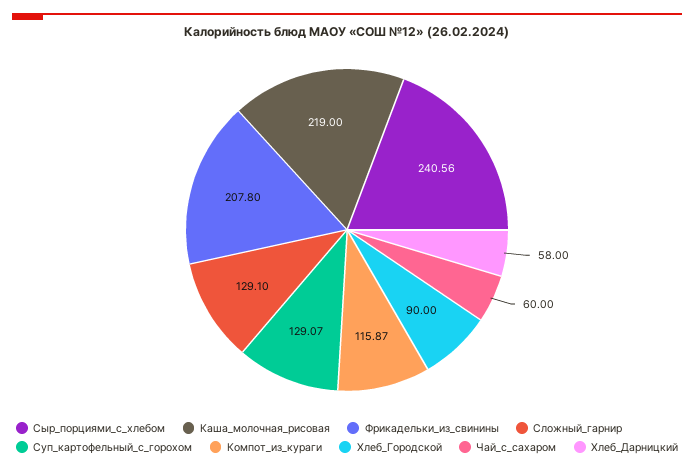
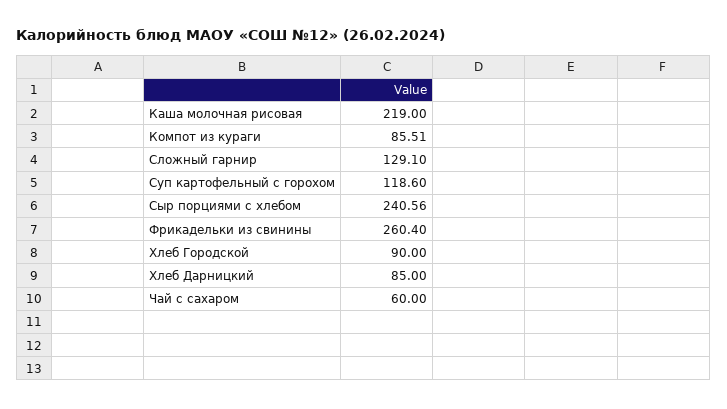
Фрикадельки_из_свинины: 207.8 -> 260.4
Суп_картофельный_с_горохом: 129.07 -> 118.6
Компот_из_кураги: 115.87 -> 85.51
Хлеб_Дарницкий: 58 -> 85

